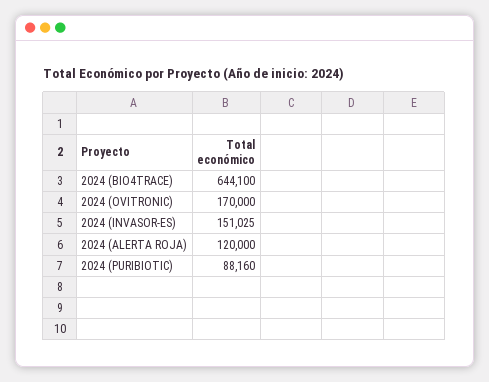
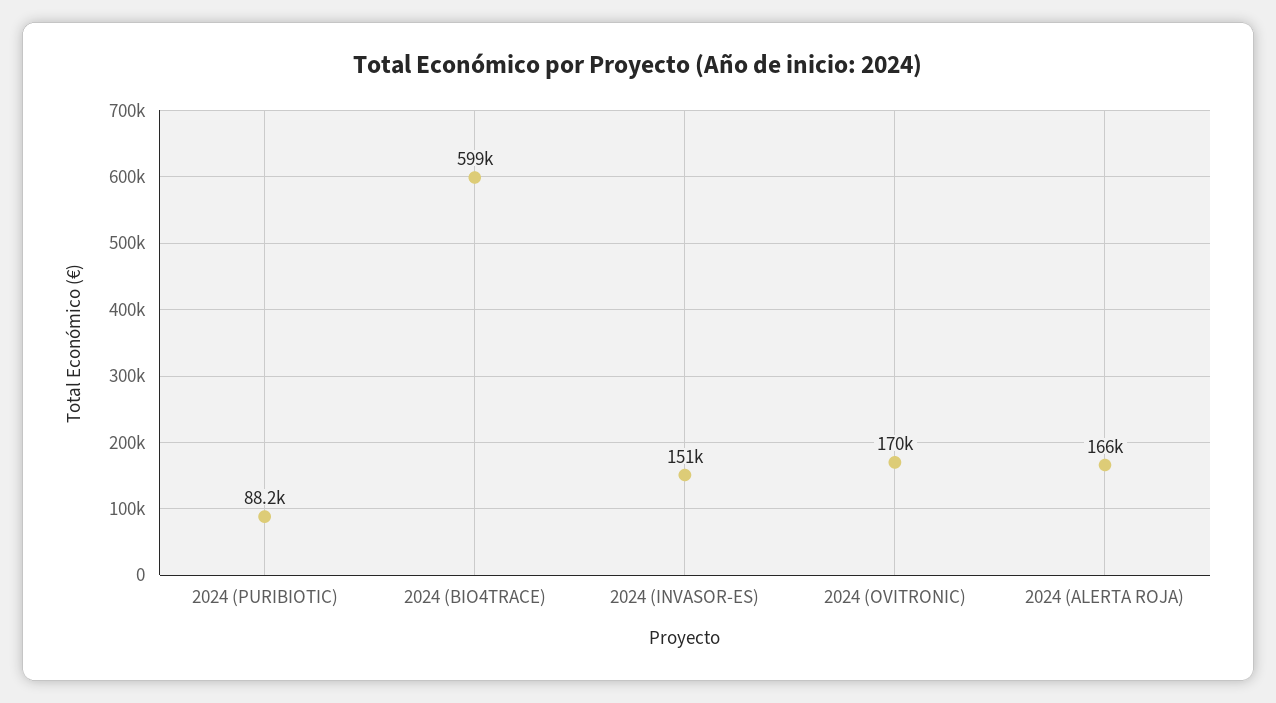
2024 (BIO4TRACE): 644100 -> 599000
2024 (ALERTA ROJA): 120000 -> 166000

